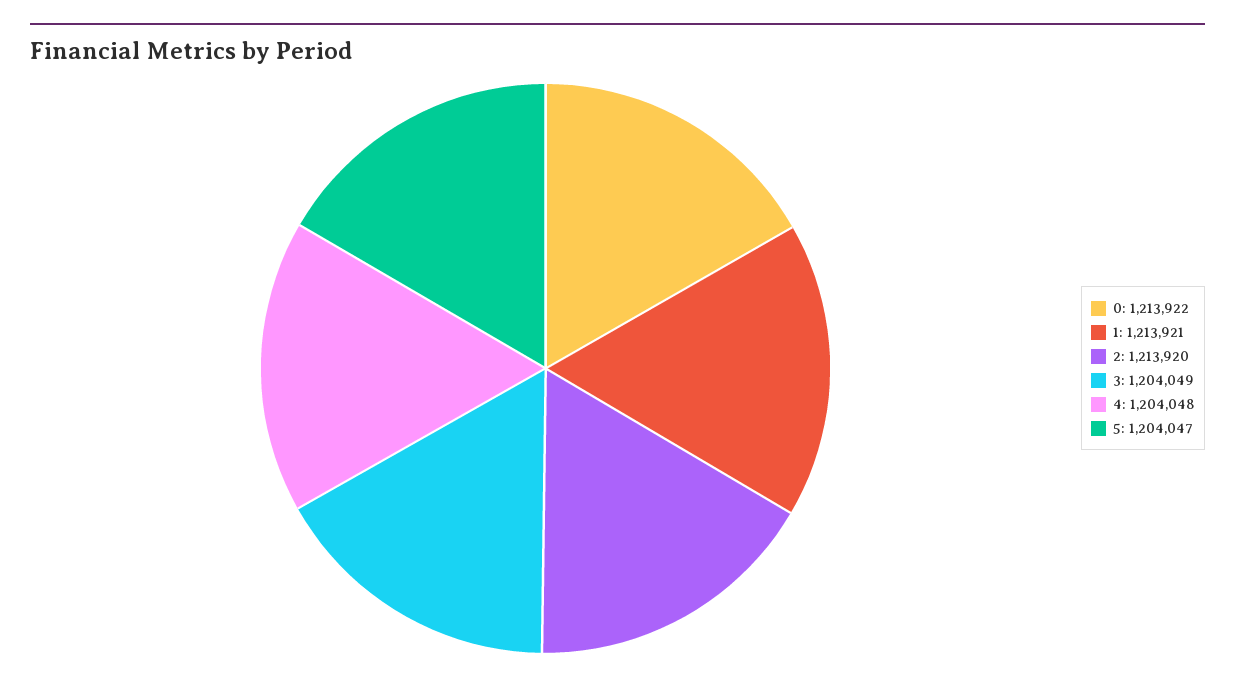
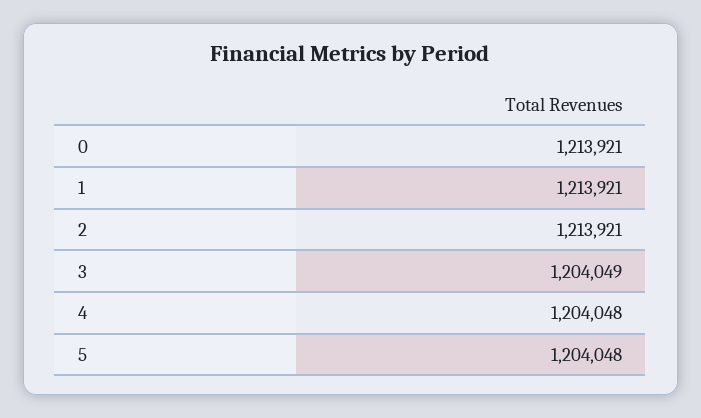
0: 1213922 -> 1213921
2: 1213920 -> 1213921
5: 1204047 -> 1204048

